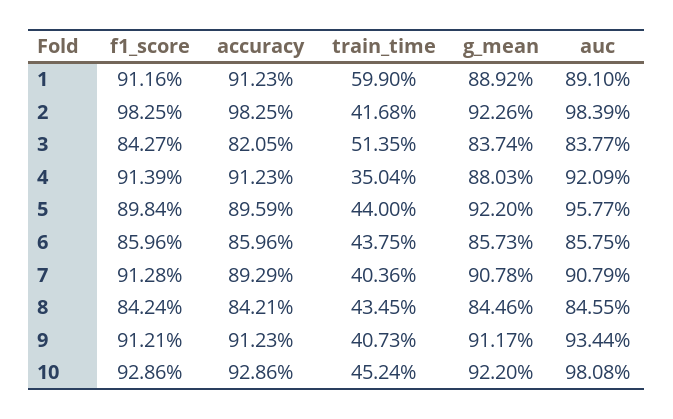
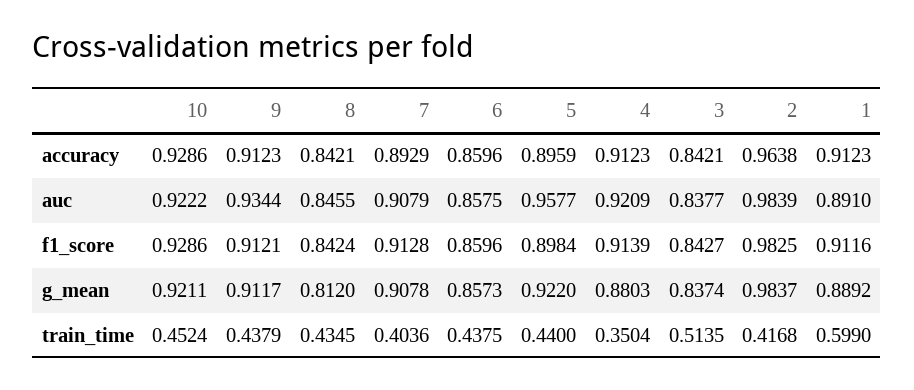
accuracy, 2: 0.9825 -> 0.9638
g_mean, 2: 0.9226 -> 0.9837
accuracy, 3: 0.8205 -> 0.8421
g_mean, 8: 0.8446 -> 0.812
train_time, 9: 0.4073 -> 0.4379
g_mean, 10: 0.922 -> 0.9211
auc, 10: 0.9808 -> 0.9222

